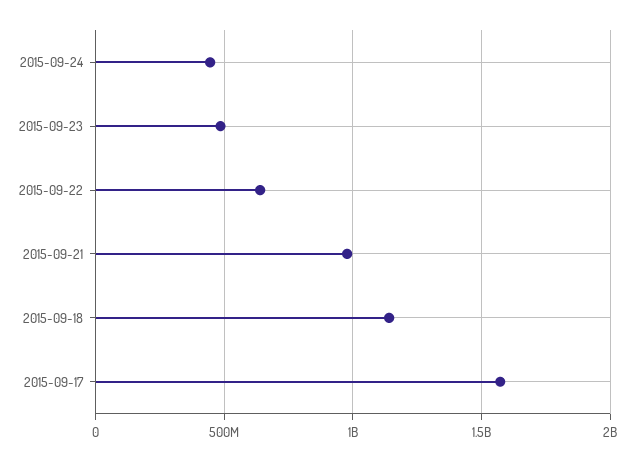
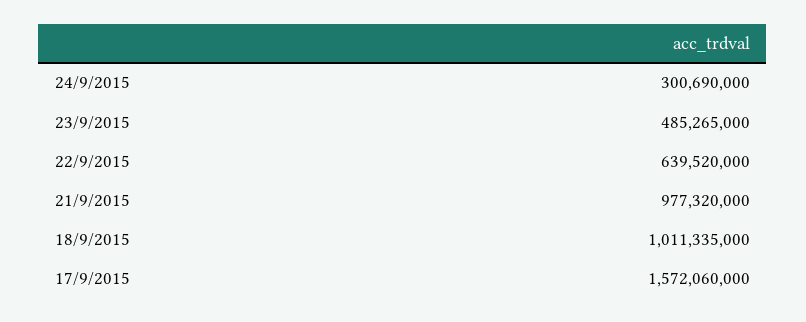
2015-09-24: 450000000 -> 300690000
2015-09-18: 1150000000 -> 1011335000

